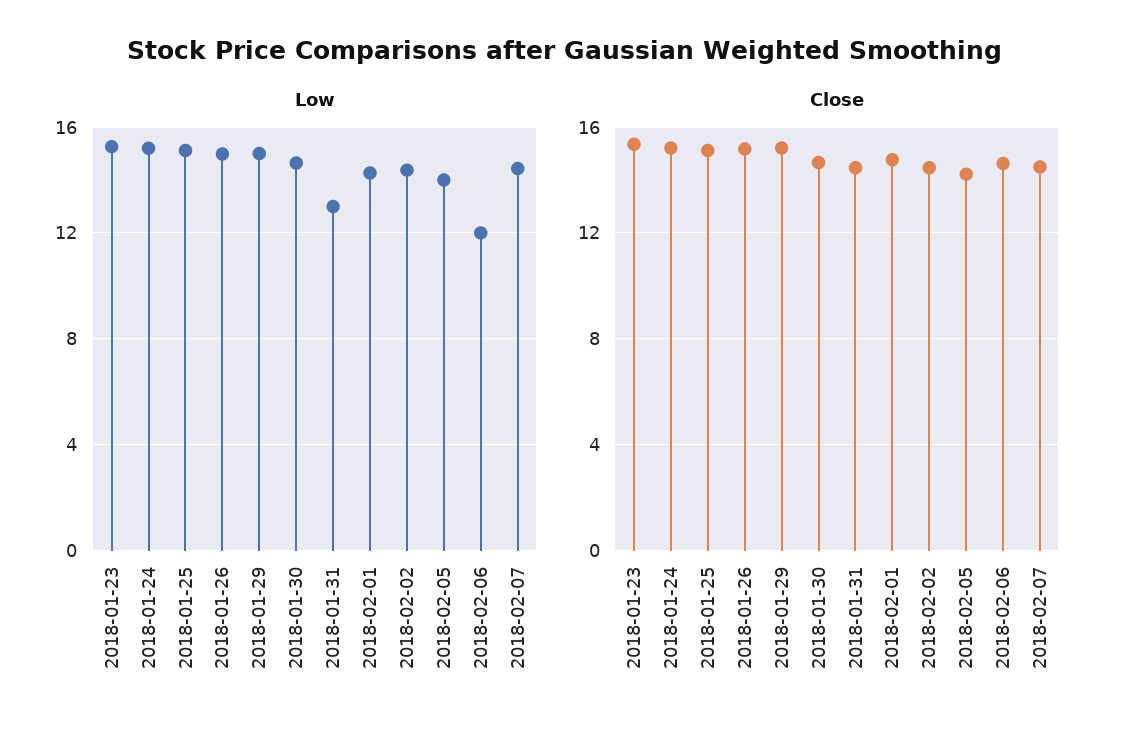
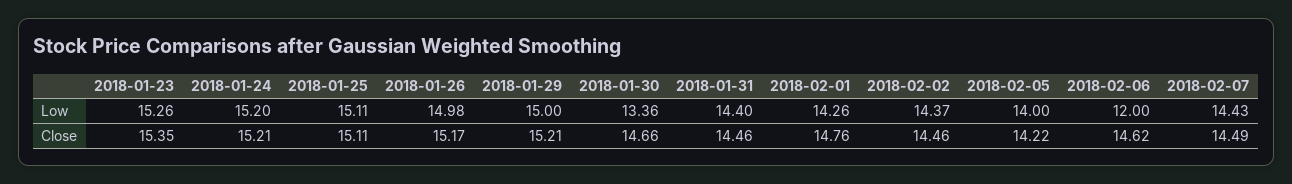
Low, 2018-01-30: 14.5 -> 13.36
Low, 2018-01-31: 13 -> 14.4

